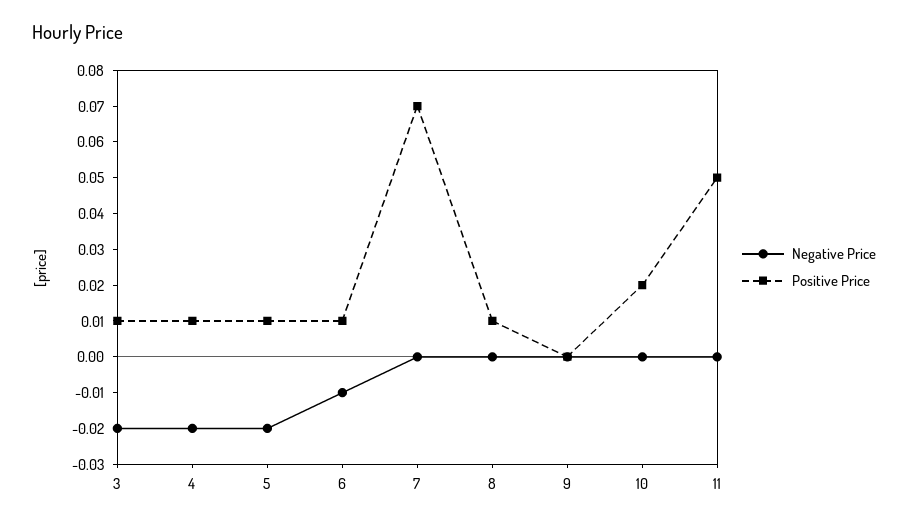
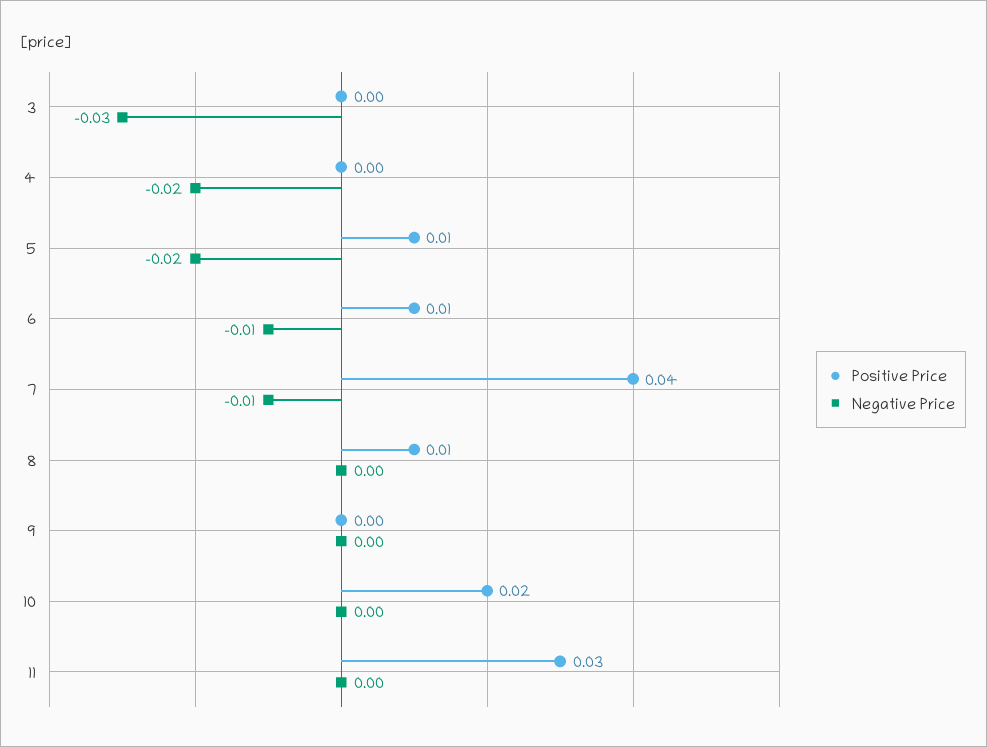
Negative Price, 3: -0.02 -> -0.03
Positive Price, 3: 0.01 -> 0
Positive Price, 4: 0.01 -> 0
Negative Price, 7: 0 -> -0.01
Positive Price, 7: 0.07 -> 0.04
Positive Price, 11: 0.05 -> 0.03

